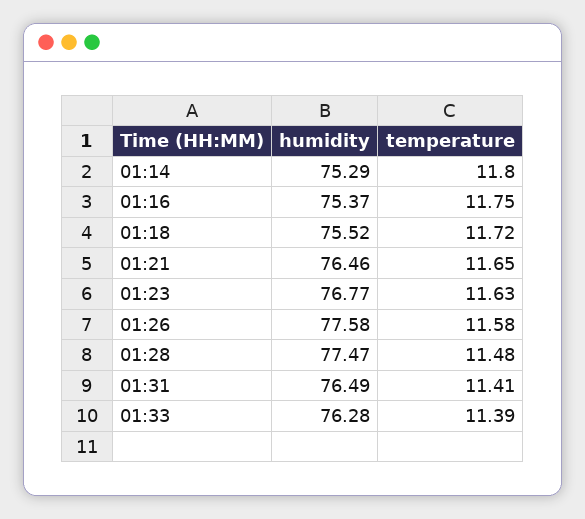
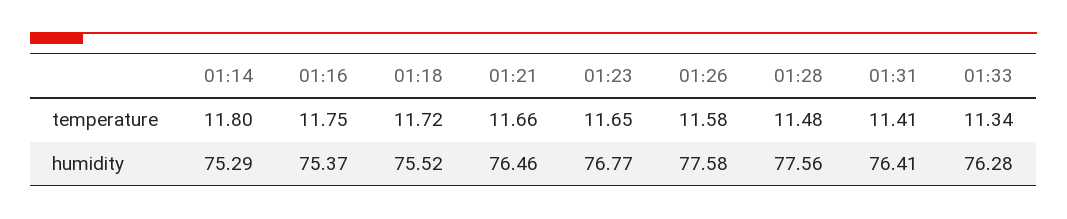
temperature, 01:21: 11.65 -> 11.66
temperature, 01:23: 11.63 -> 11.65
humidity, 01:28: 77.47 -> 77.56
humidity, 01:31: 76.49 -> 76.41
temperature, 01:33: 11.39 -> 11.34

